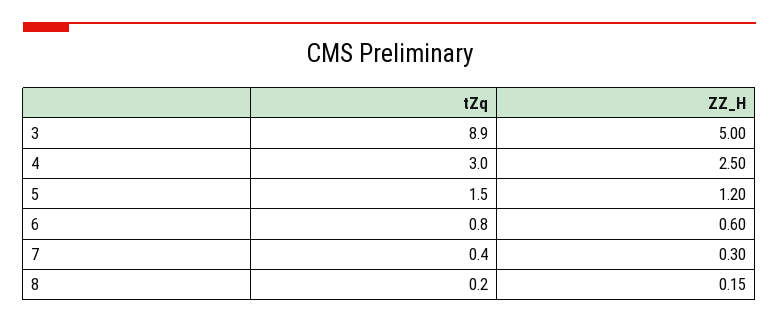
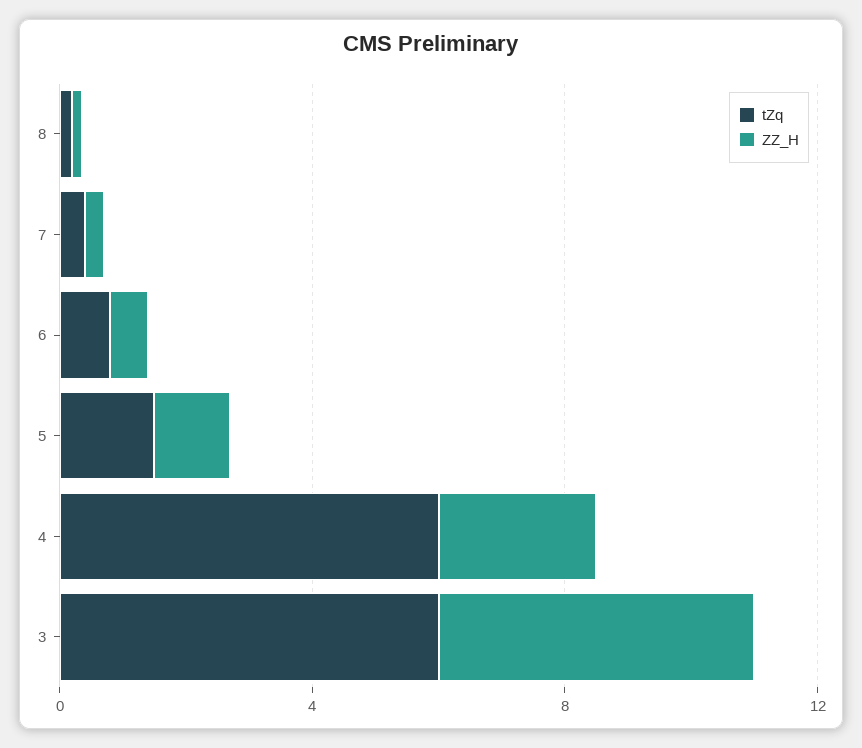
tZq, 3: 8.9 -> 6
tZq, 4: 3 -> 6

